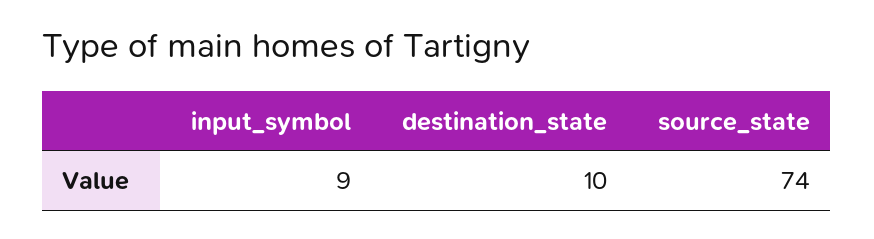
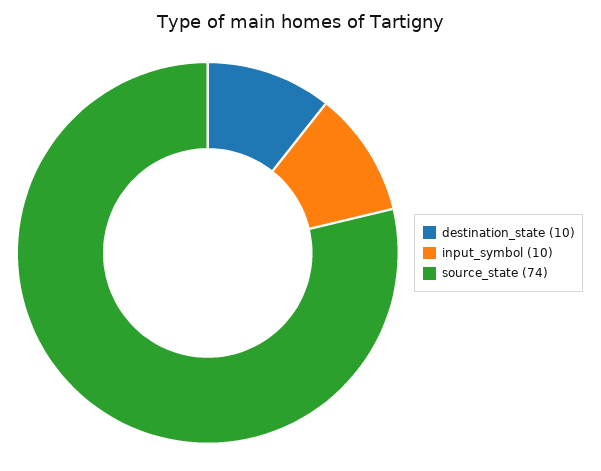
input_symbol: 9 -> 10

